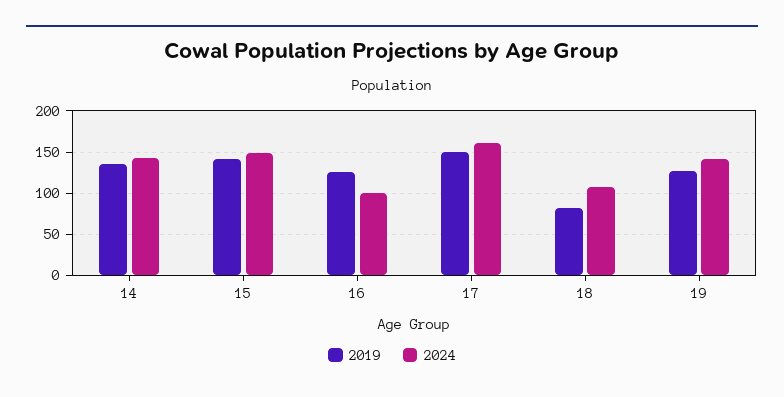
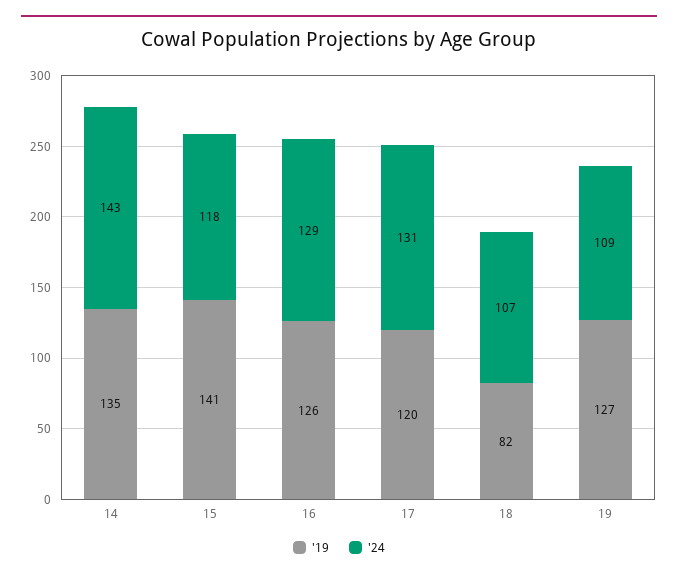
2024, 15: 150 -> 118
2024, 16: 100 -> 129
2019, 17: 150 -> 120
2024, 17: 160 -> 131
2024, 19: 140 -> 109

